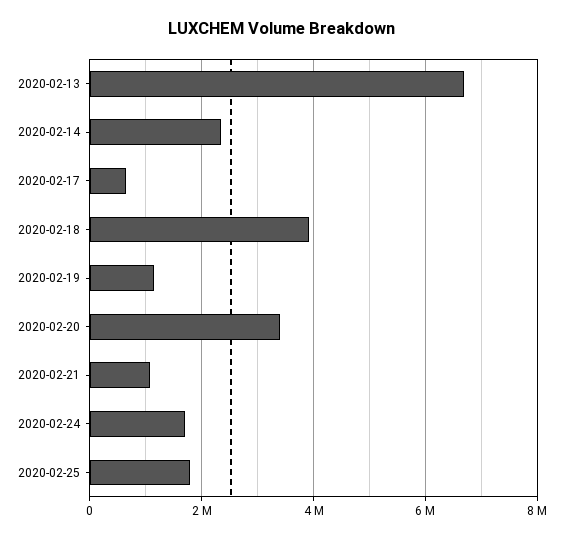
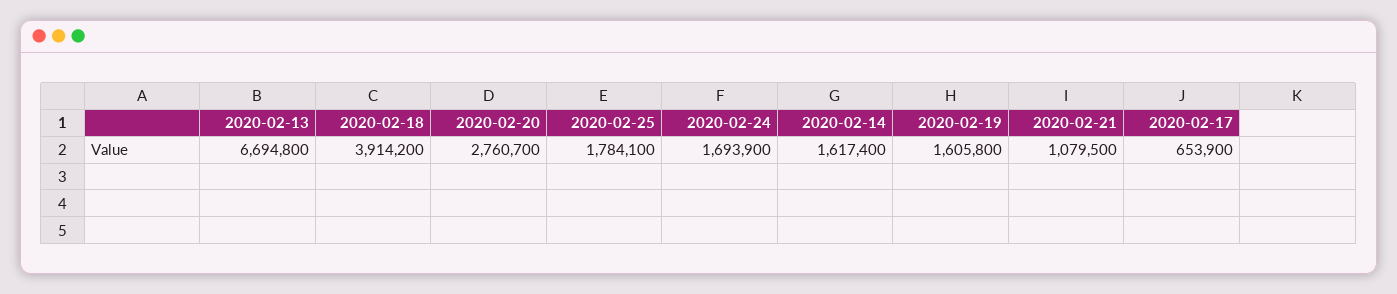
2020-02-14: 2400000 -> 1617400
2020-02-19: 1200000 -> 1605800
2020-02-20: 3400000 -> 2760700

